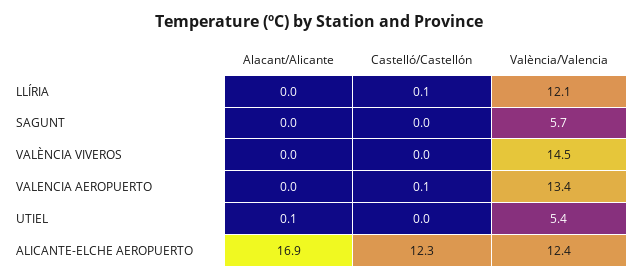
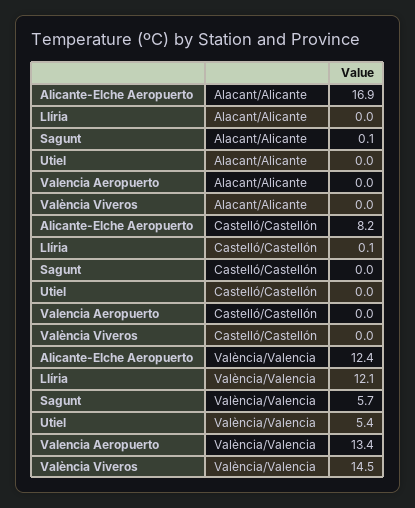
Alacant/Alicante, SAGUNT: 0 -> 0.1
Castelló/Castellón, VALENCIA AEROPUERTO: 0.1 -> 0
Alacant/Alicante, UTIEL: 0.1 -> 0
Castelló/Castellón, ALICANTE-ELCHE AEROPUERTO: 12.3 -> 8.2

